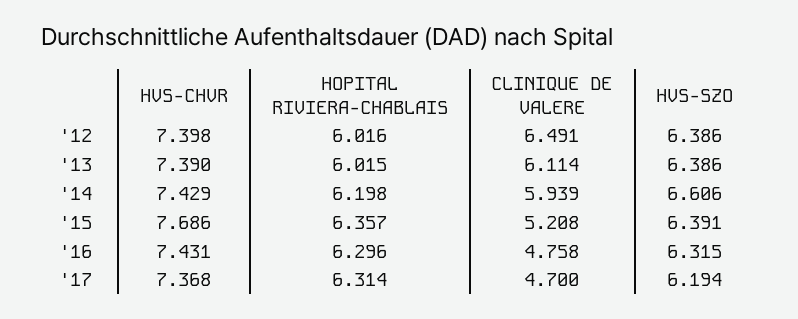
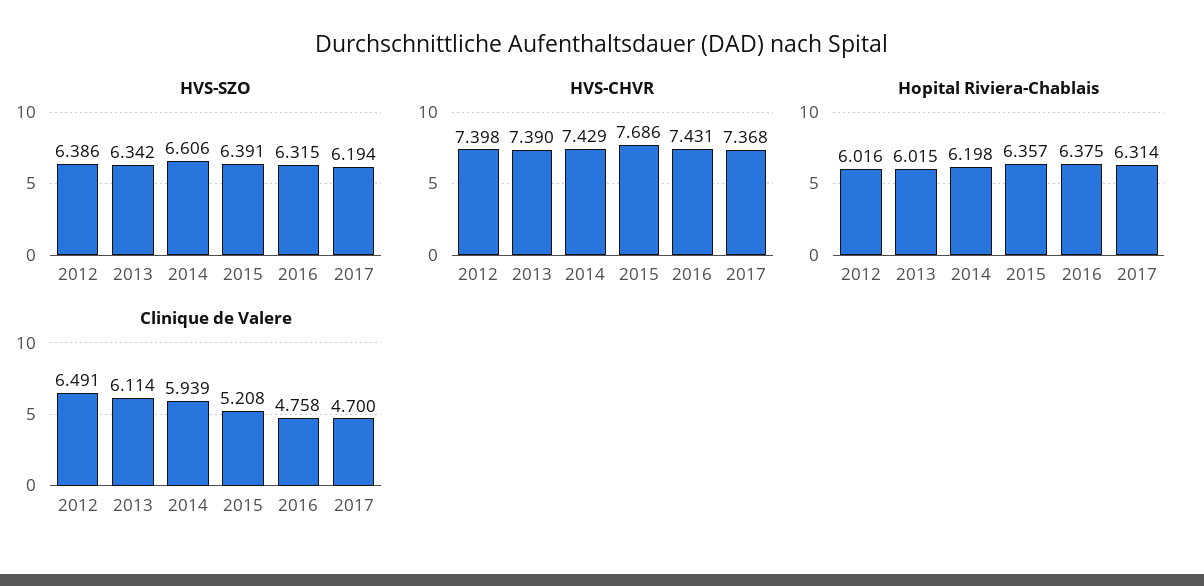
HVS-SZO, '13: 6.386 -> 6.342
HOPITAL RIVIERA-CHABLAIS, '16: 6.296 -> 6.375

